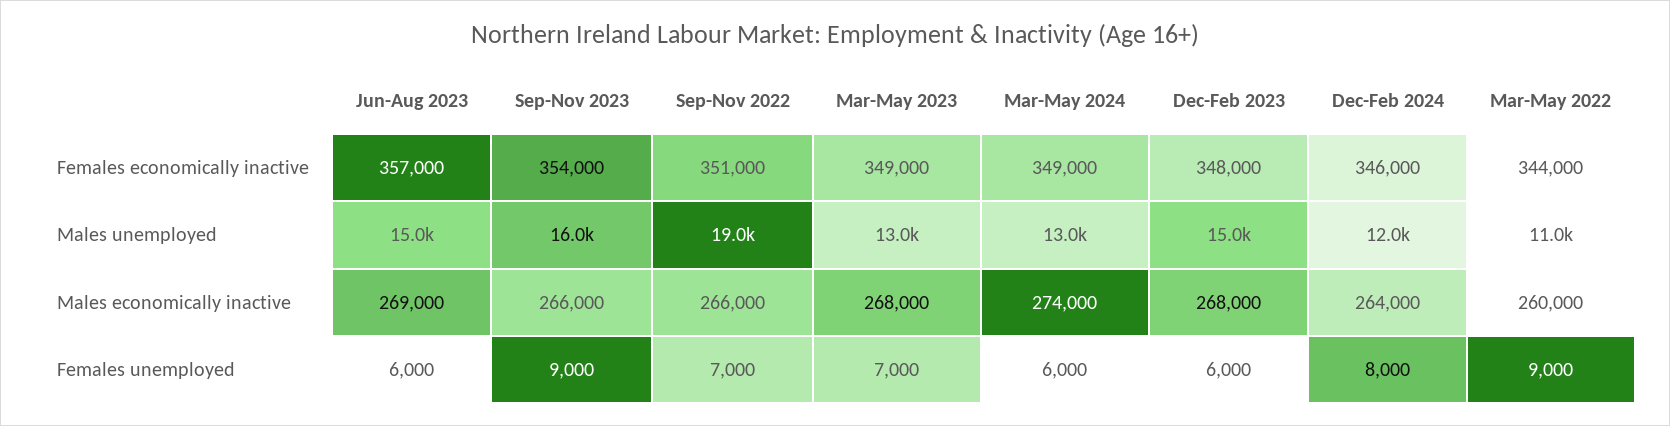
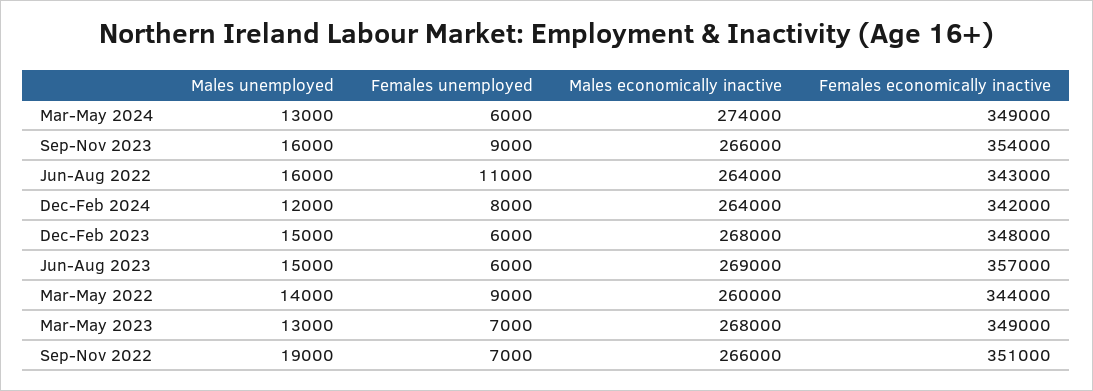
Dec-Feb 2024, Females economically inactive: 346000 -> 342000
Mar-May 2022, Males unemployed: 11000 -> 14000
Jun-Aug 2022, Males unemployed: none -> 16000
Jun-Aug 2022, Females unemployed: none -> 11000
Jun-Aug 2022, Males economically inactive: none -> 264000
Jun-Aug 2022, Females economically inactive: none -> 343000

